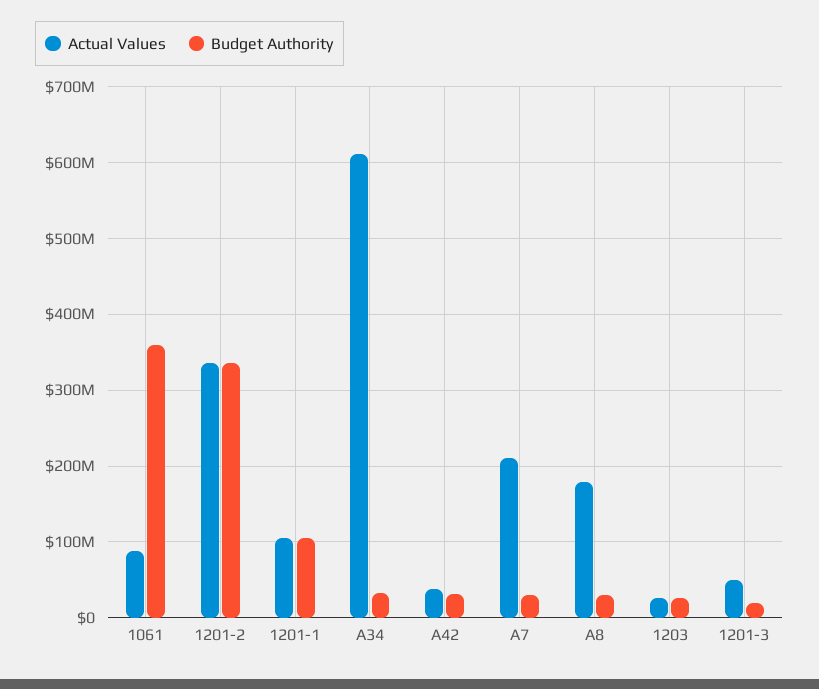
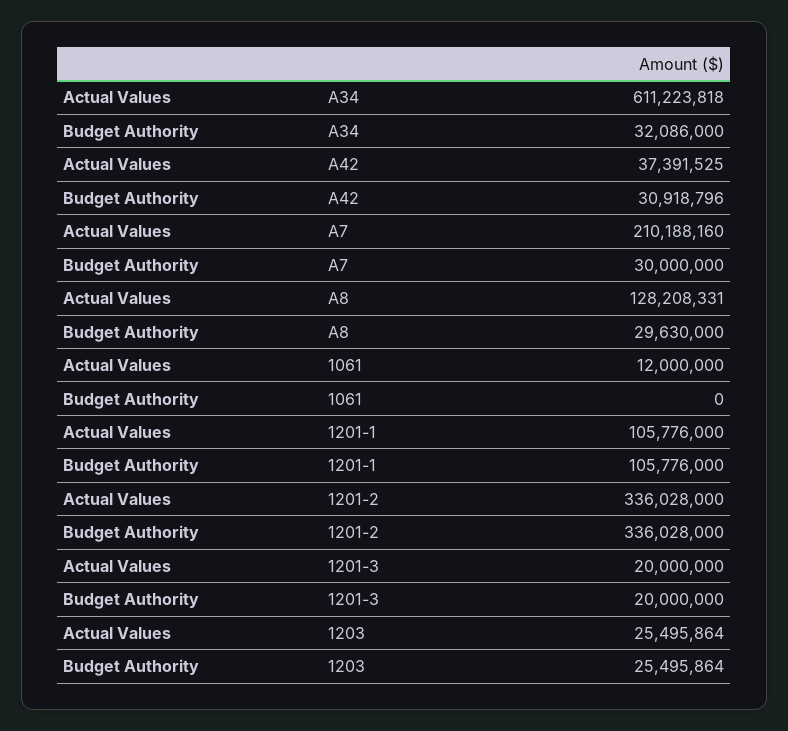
Actual Values, 1061: 90000000 -> 12000000
Budget Authority, 1061: 360000000 -> 0
Actual Values, A8: 180000000 -> 128208331
Actual Values, 1201-3: 50000000 -> 20000000

